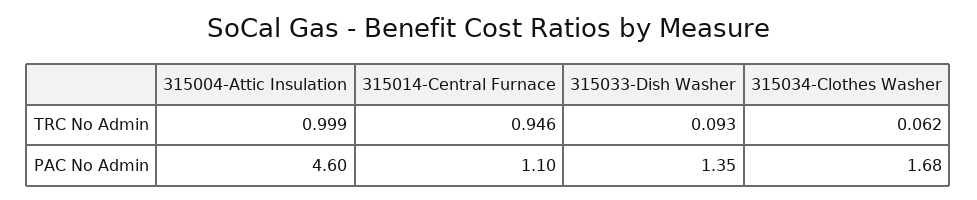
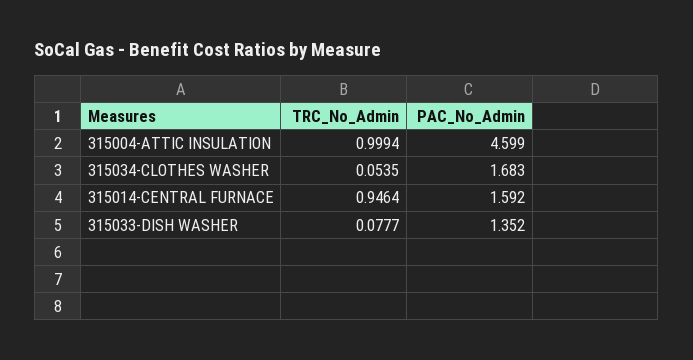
315033-Dish Washer, TRC No Admin: 0.093 -> 0.0777
315034-Clothes Washer, TRC No Admin: 0.062 -> 0.0535
315014-Central Furnace, PAC No Admin: 1.1 -> 1.592

